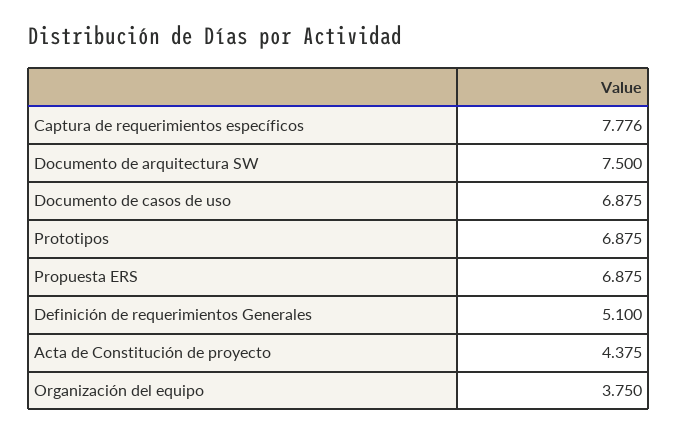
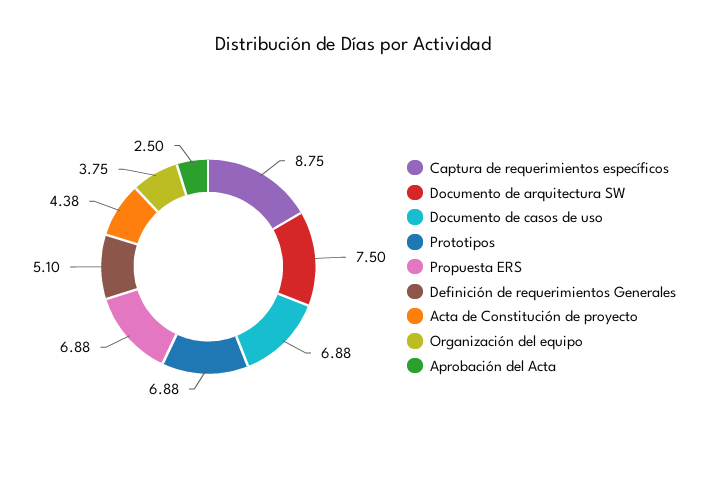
Captura de requerimientos específicos: 7.776 -> 8.75
Aprobación del Acta: none -> 2.5

